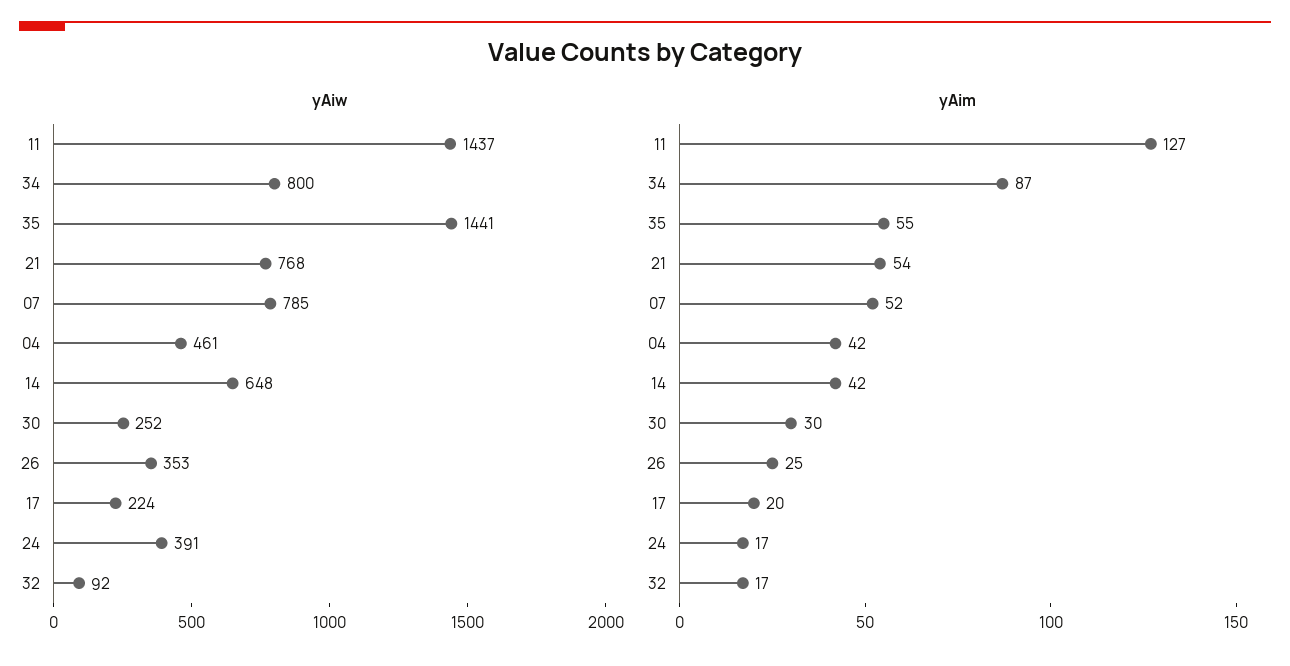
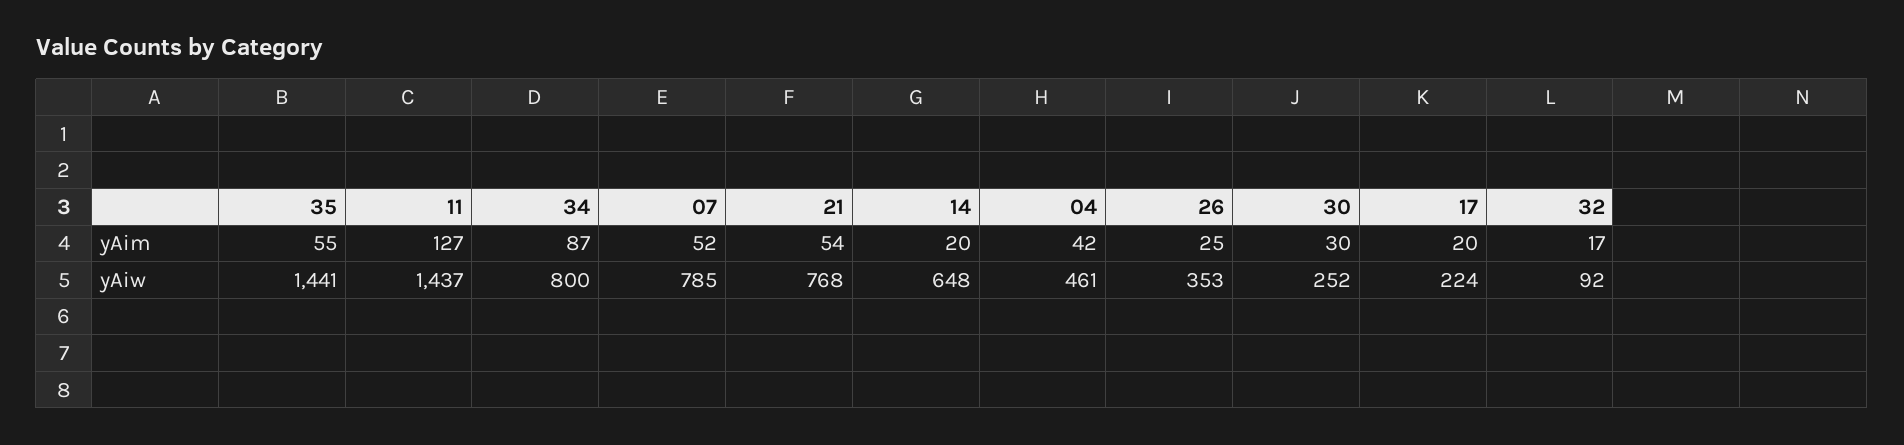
yAiw, 24: 391 -> none
yAim, 14: 42 -> 20
yAim, 24: 17 -> none

